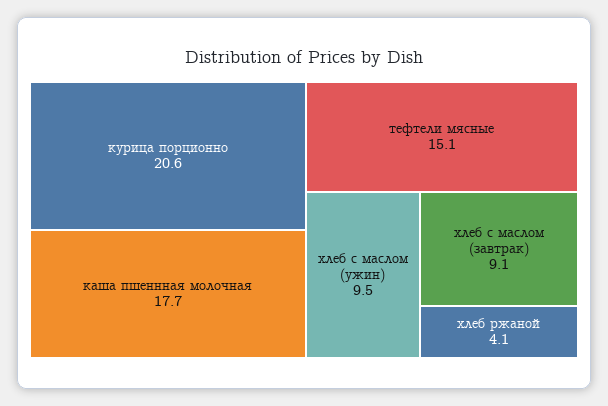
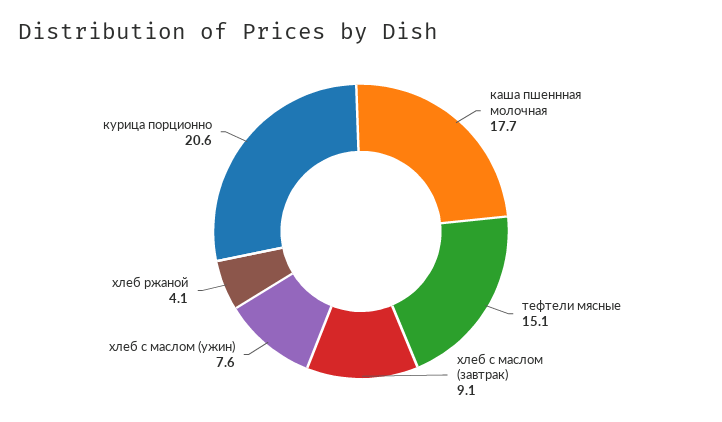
хлеб с маслом (ужин): 9.5 -> 7.6

